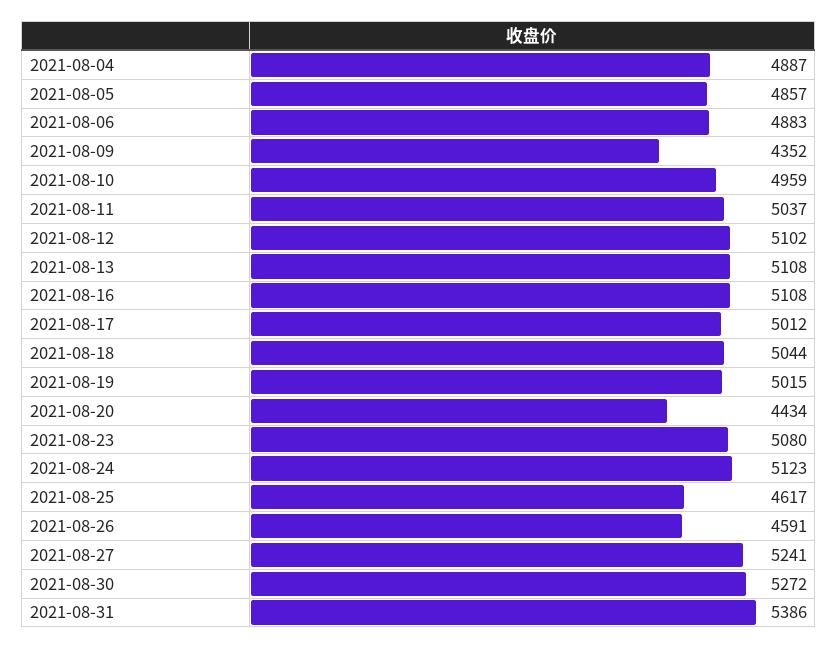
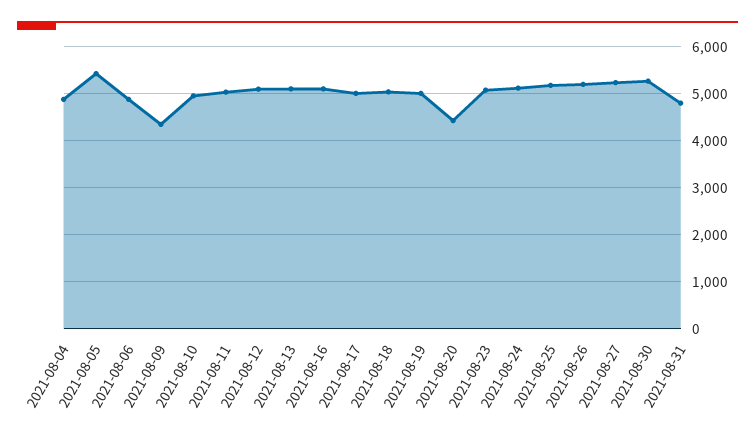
2021-08-05: 4857 -> 5400
2021-08-25: 4617 -> 5200
2021-08-26: 4591 -> 5200
2021-08-31: 5386 -> 4800

